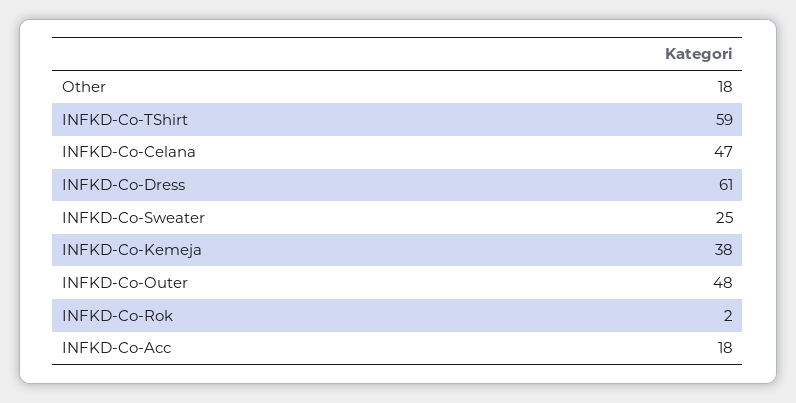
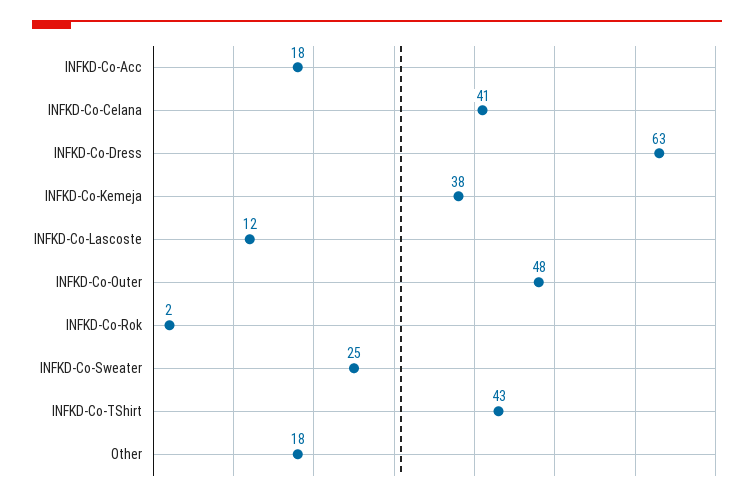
INFKD-Co-TShirt: 59 -> 43
INFKD-Co-Celana: 47 -> 41
INFKD-Co-Dress: 61 -> 63
INFKD-Co-Lascoste: none -> 12

